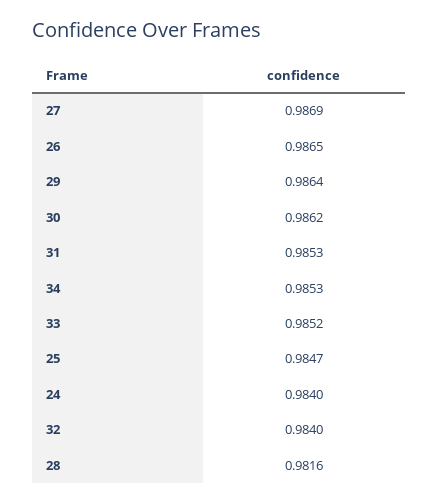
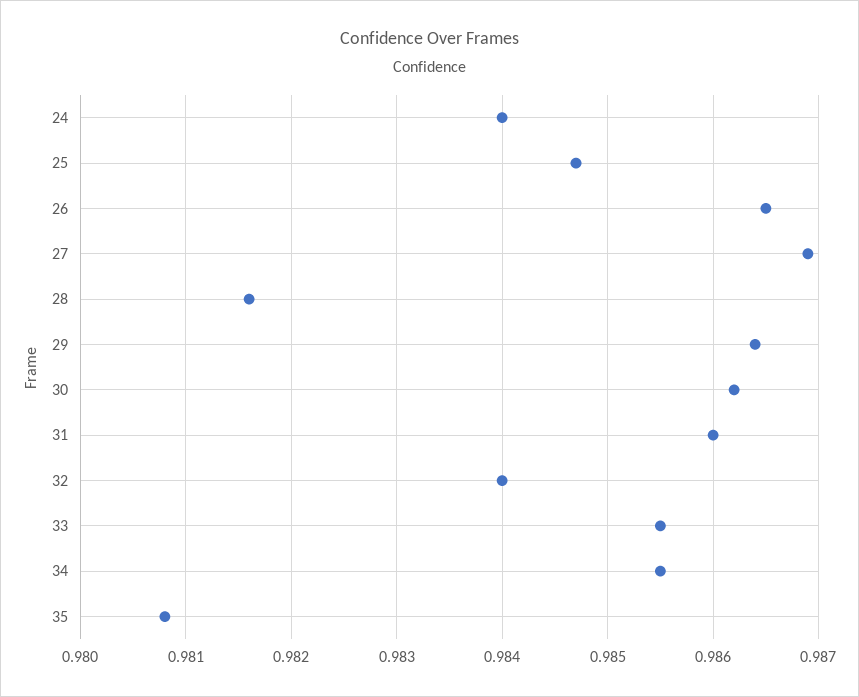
31: 0.9853 -> 0.986
34: 0.9853 -> 0.9855
33: 0.9852 -> 0.9855
35: none -> 0.9808

